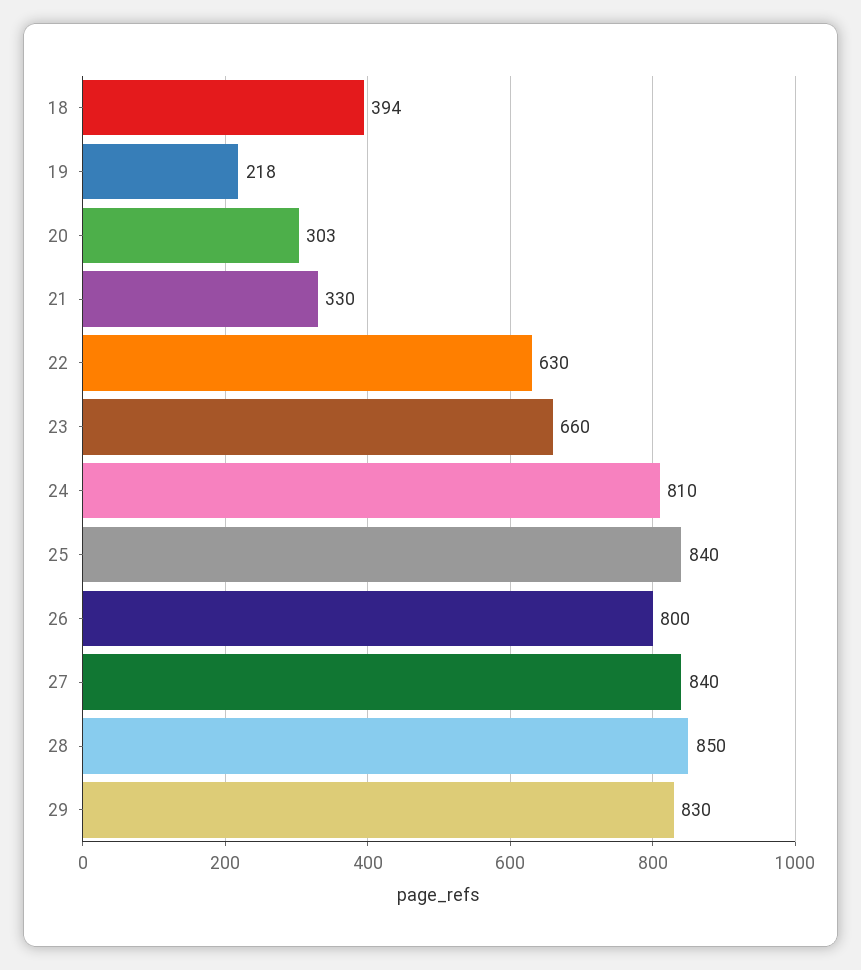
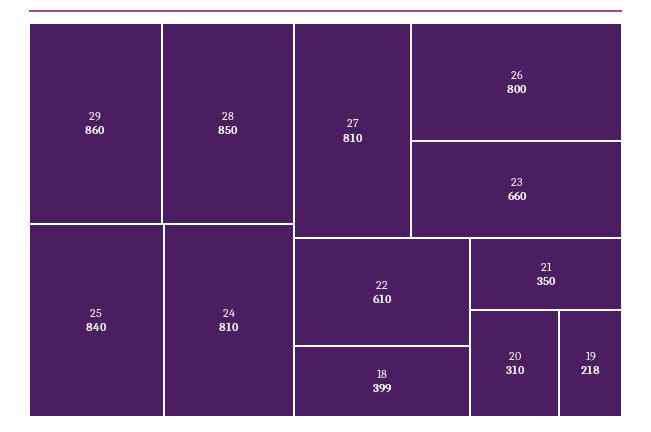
18: 394 -> 399
20: 303 -> 310
21: 330 -> 350
22: 630 -> 610
27: 840 -> 810
29: 830 -> 860

